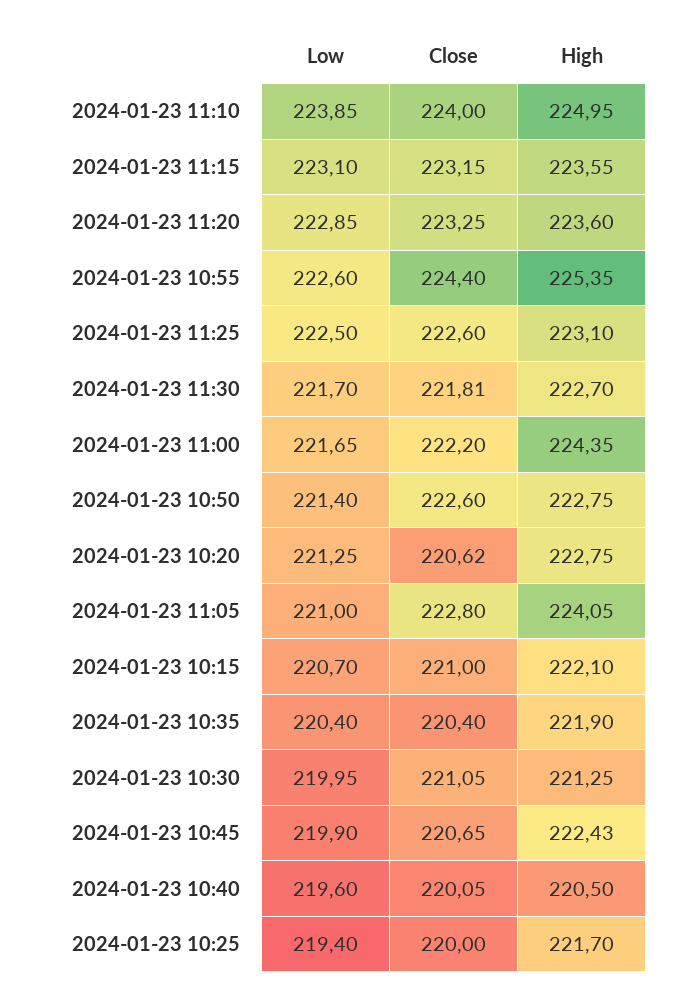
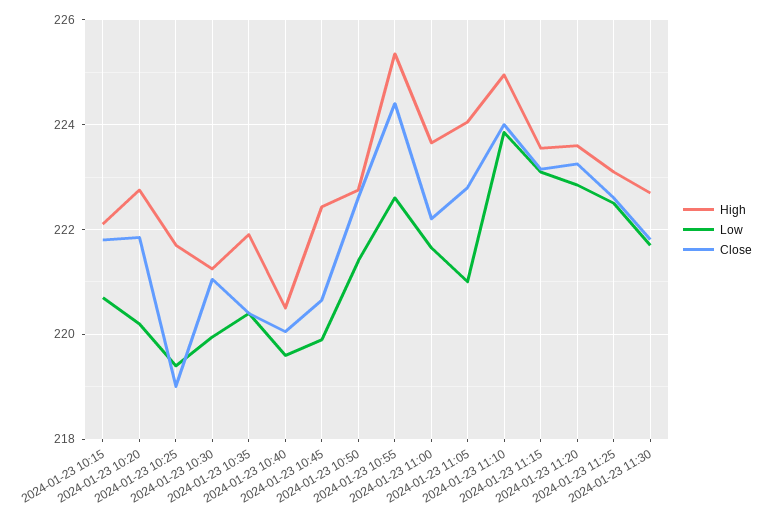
High, 2024-01-23 11:00: 224.35 -> 223.6
Low, 2024-01-23 10:20: 221.25 -> 220.2
Close, 2024-01-23 10:20: 220.62 -> 221.8
Close, 2024-01-23 10:15: 221 -> 221.8
Close, 2024-01-23 10:25: 220 -> 219

